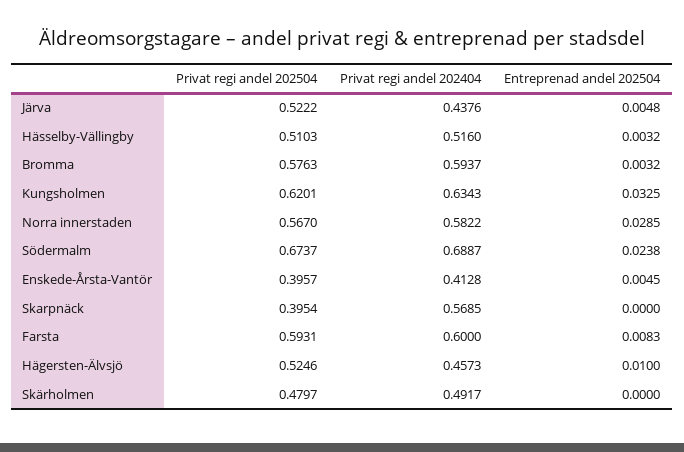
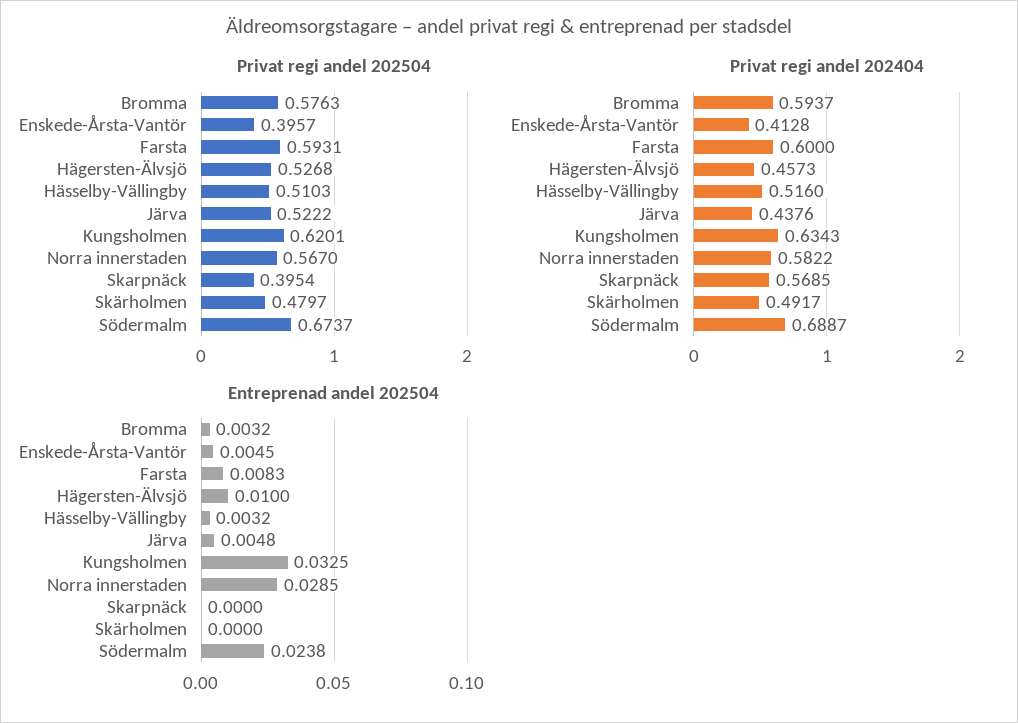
Privat regi andel 202504, Hägersten-Älvsjö: 0.5246 -> 0.5268

